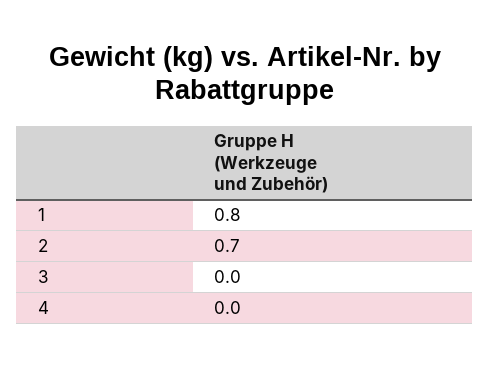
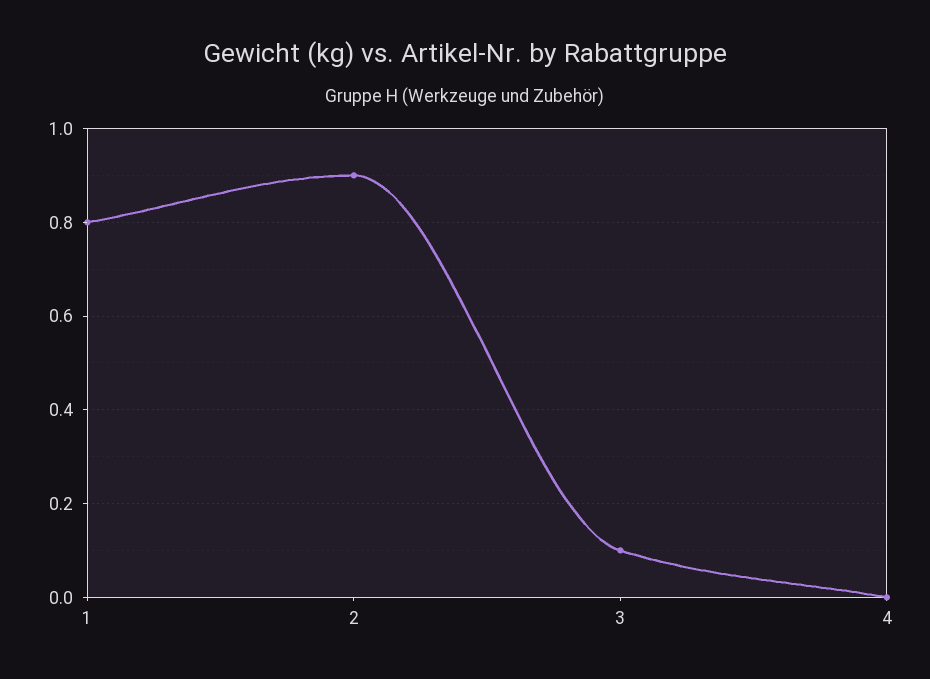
2: 0.7 -> 0.9
3: 0 -> 0.1

